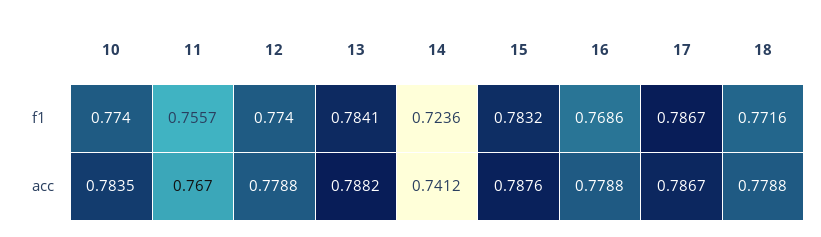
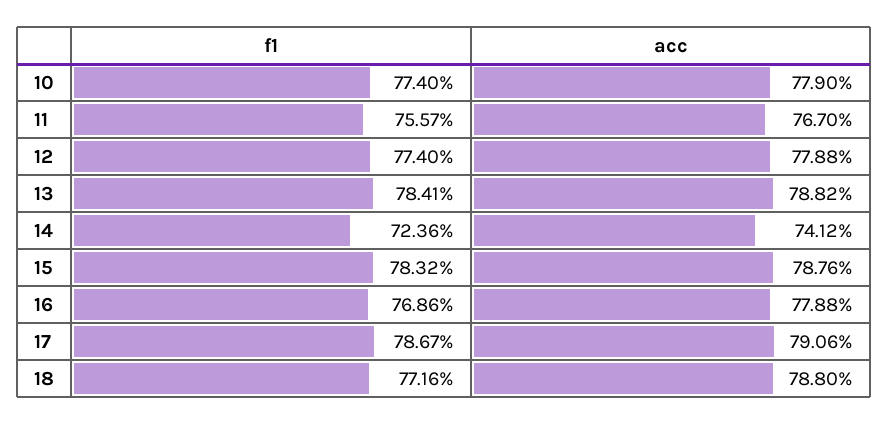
10, acc: 0.7835 -> 0.779
17, acc: 0.7867 -> 0.7906
18, acc: 0.7788 -> 0.788

